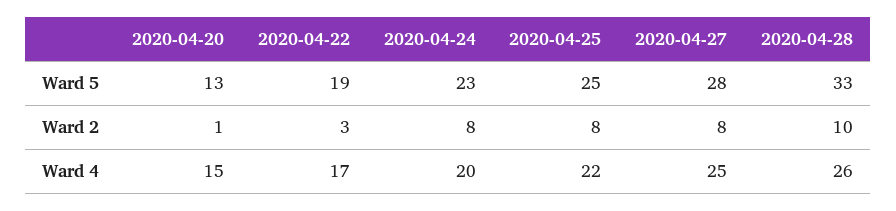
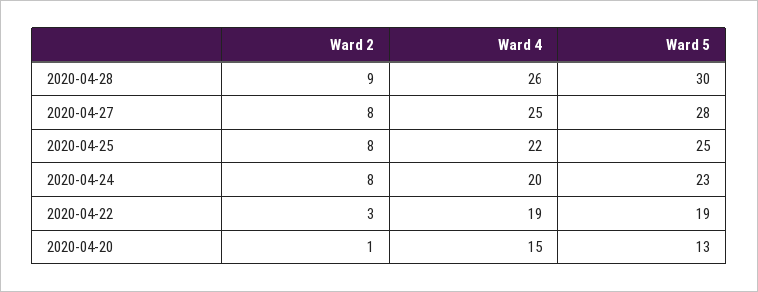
2020-04-28, Ward 5: 33 -> 30
2020-04-28, Ward 2: 10 -> 9
2020-04-22, Ward 4: 17 -> 19

